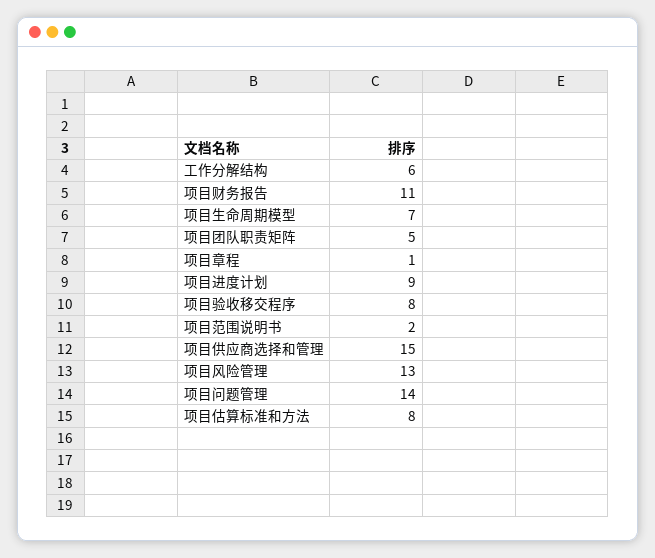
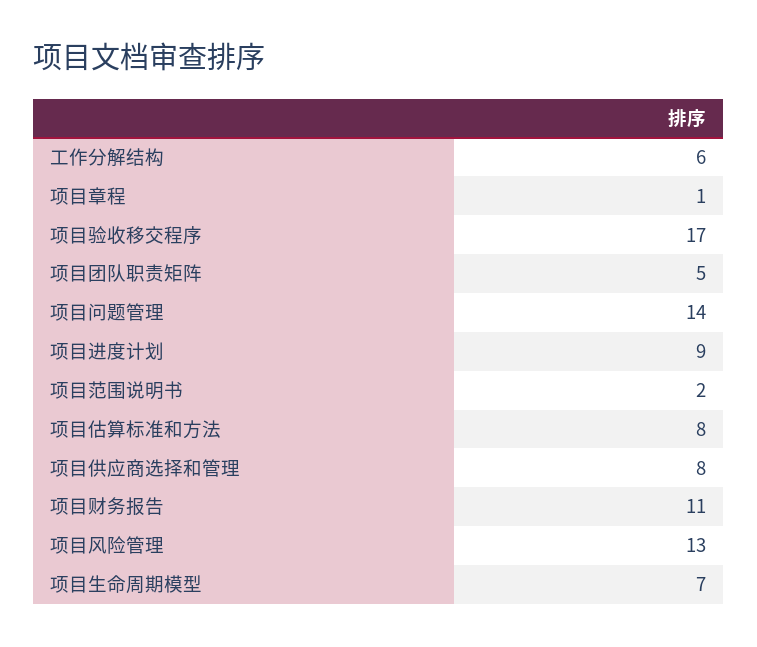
项目验收移交程序: 8 -> 17
项目供应商选择和管理: 15 -> 8

